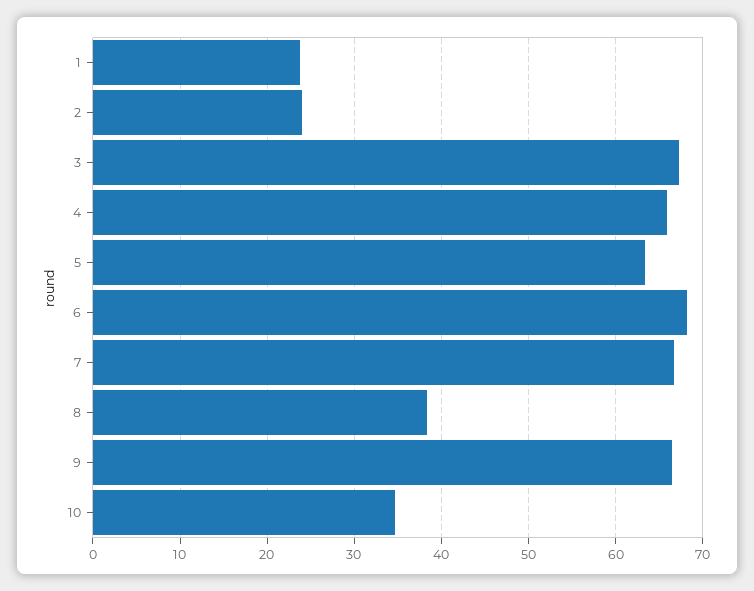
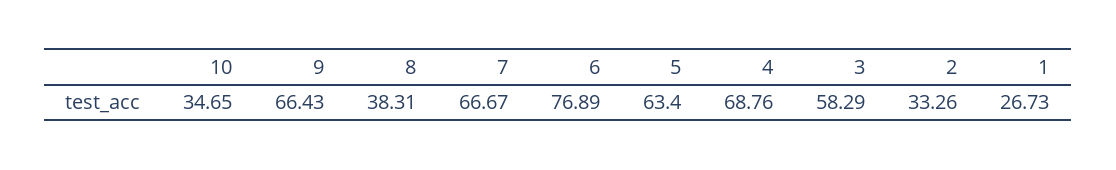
1: 24 -> 26.73
2: 24 -> 33.26
3: 67 -> 58.29
4: 66 -> 68.76
6: 68 -> 76.89

